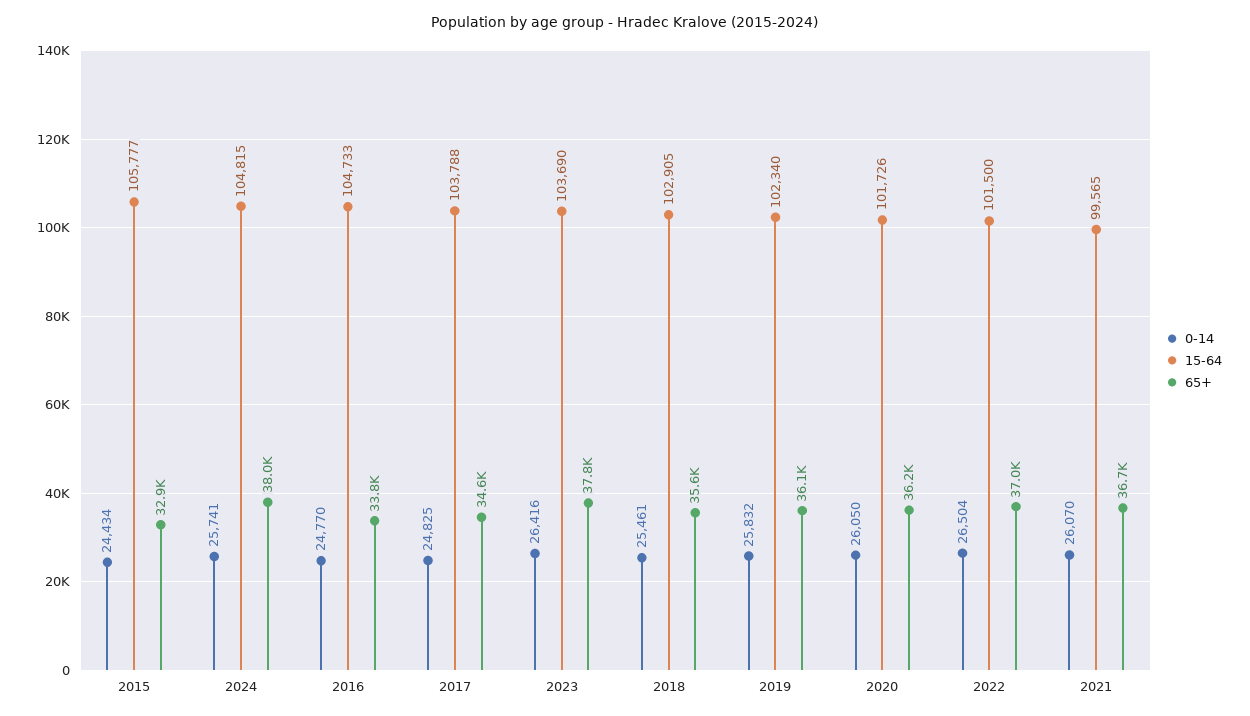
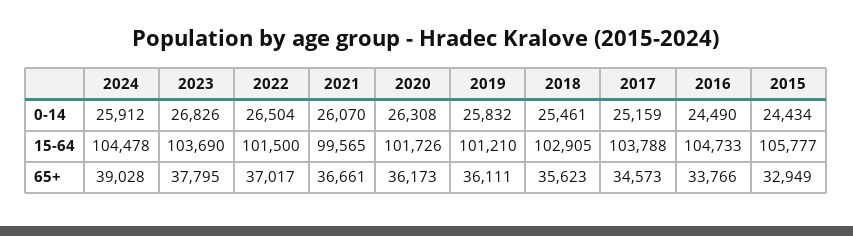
0-14, 2024: 25741 -> 25912
15-64, 2024: 104815 -> 104478
65+, 2024: 38000 -> 39028
0-14, 2016: 24770 -> 24490
0-14, 2017: 24825 -> 25159
0-14, 2023: 26416 -> 26826
15-64, 2019: 102340 -> 101210
0-14, 2020: 26050 -> 26308

